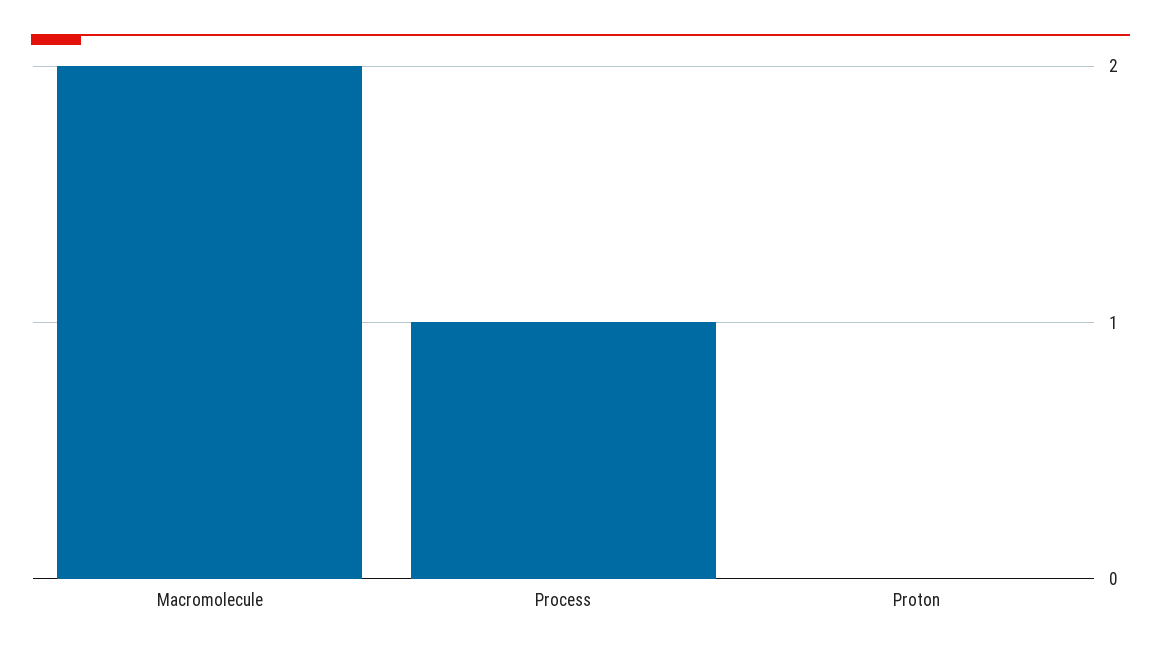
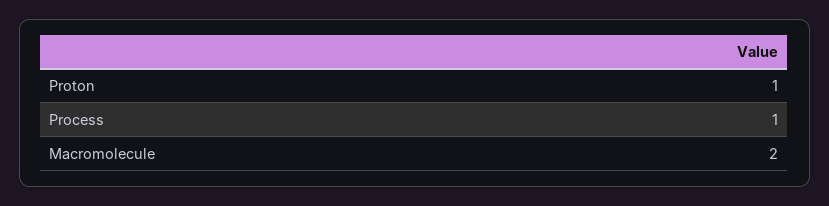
Proton: 0 -> 1

